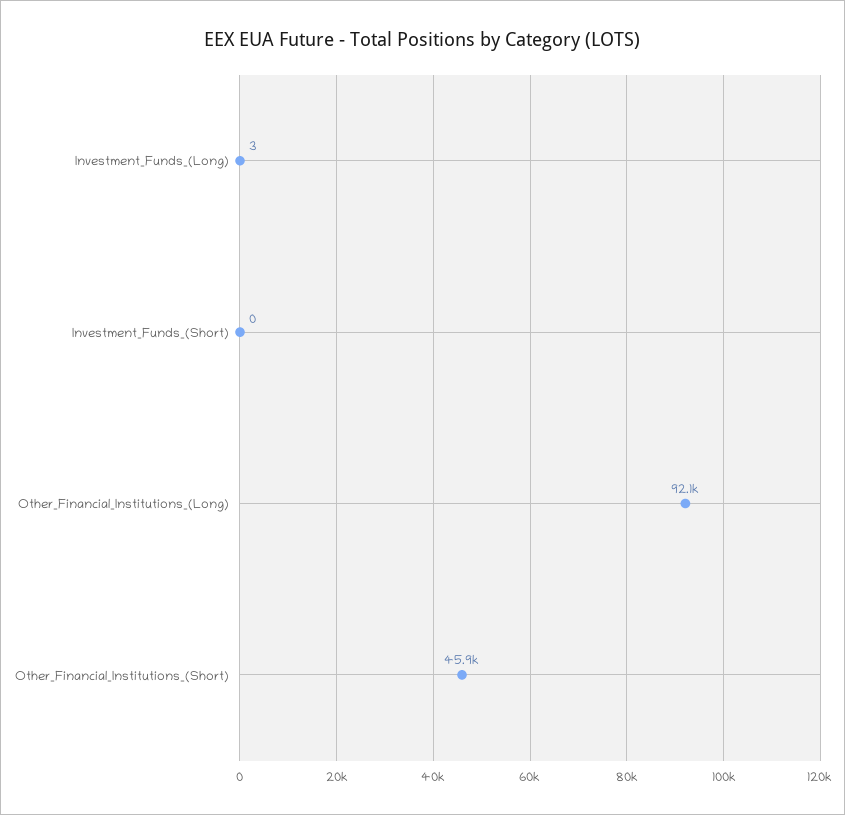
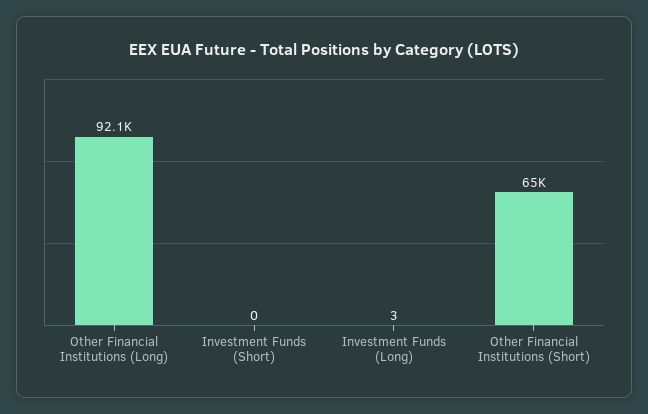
Other_Financial_Institutions_(Short): 45900 -> 65000

